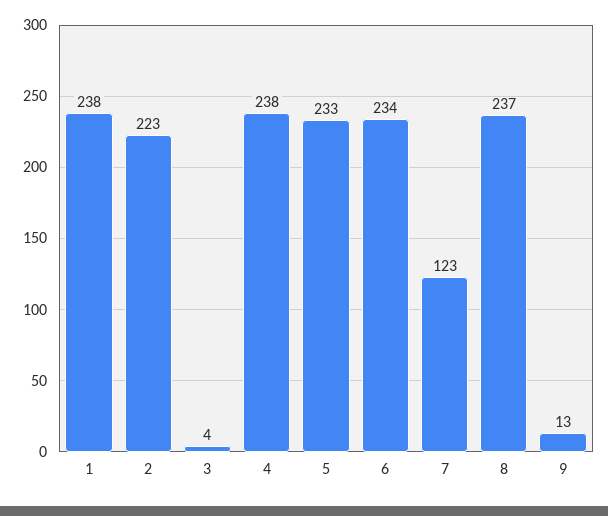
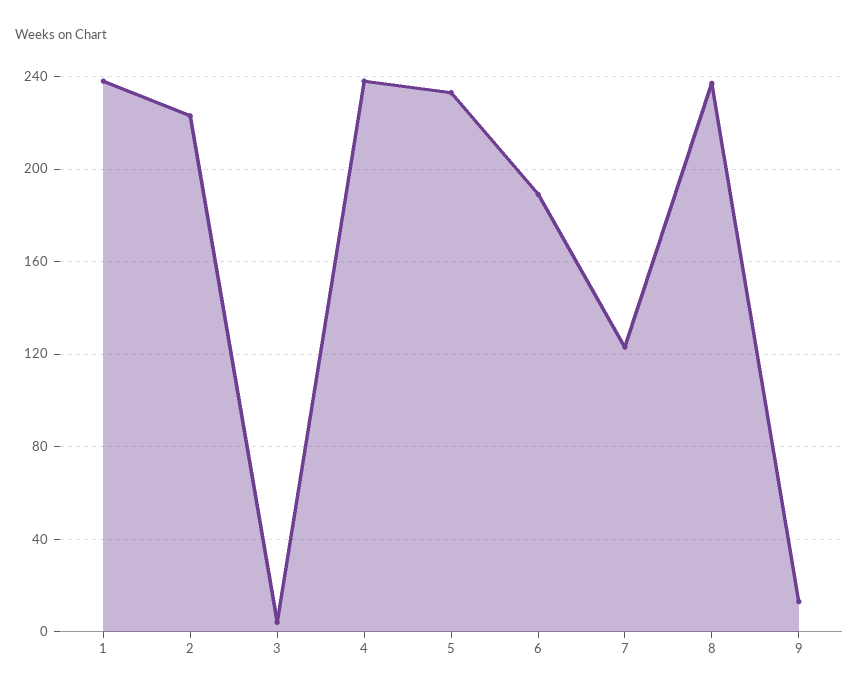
6: 234 -> 190

